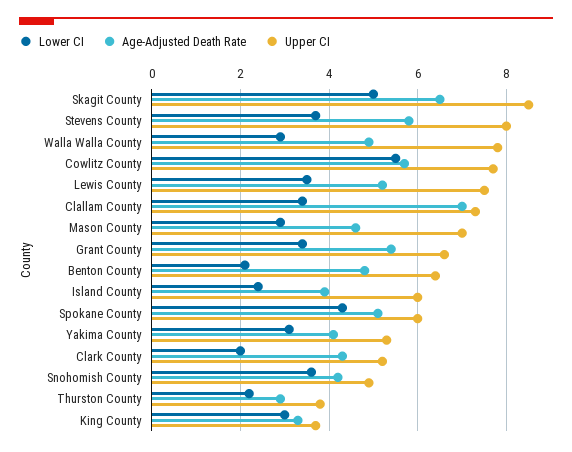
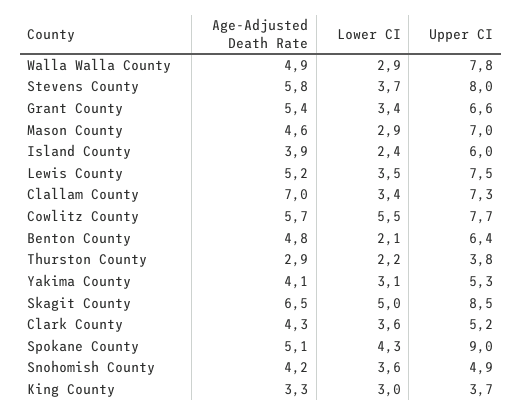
Upper CI, Spokane County: 6 -> 9
Lower CI, Clark County: 2 -> 3.6

